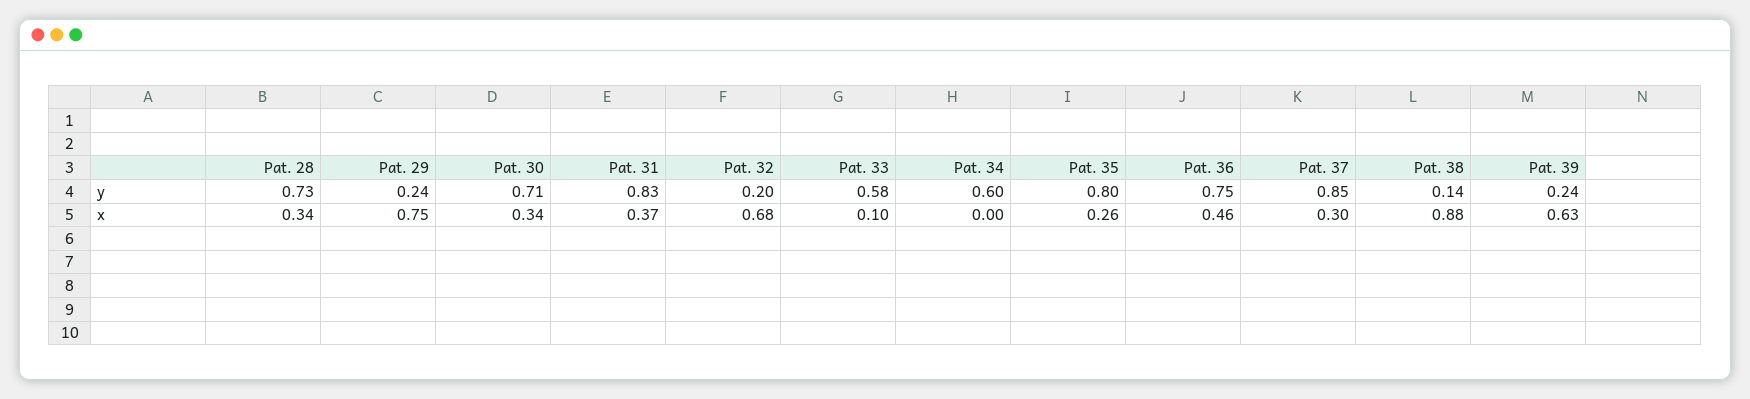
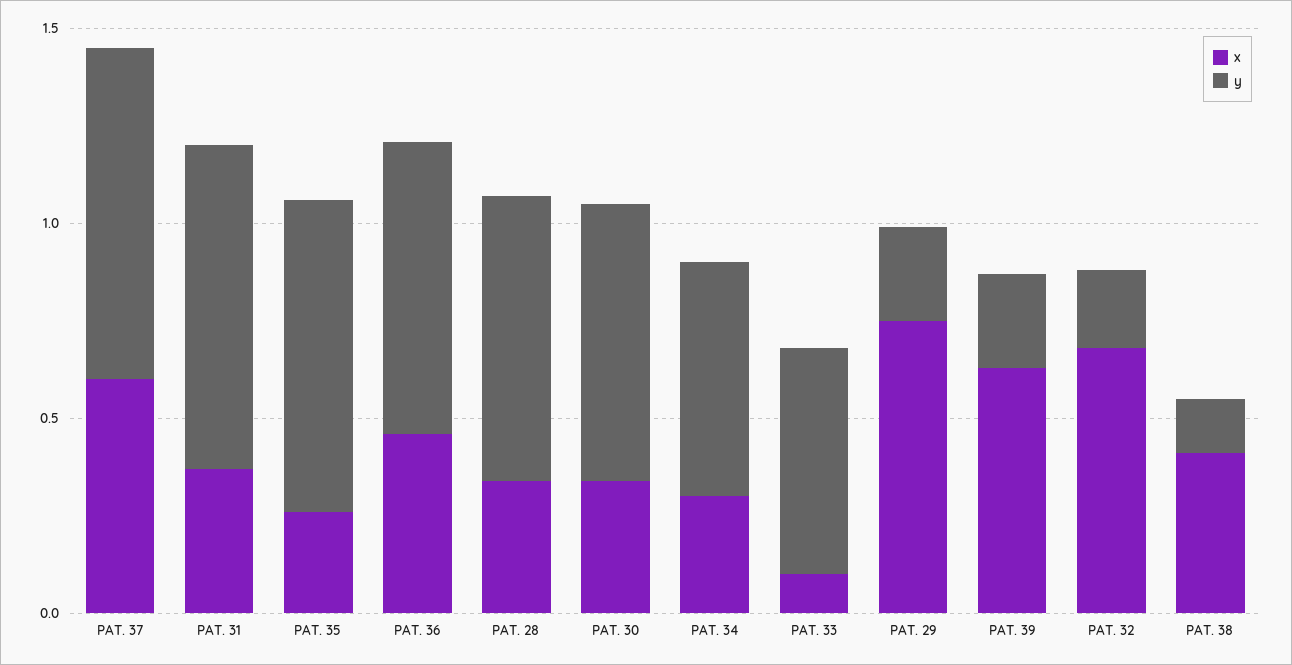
x, Pat. 34: 0 -> 0.3
x, Pat. 37: 0.3 -> 0.6
x, Pat. 38: 0.88 -> 0.4

